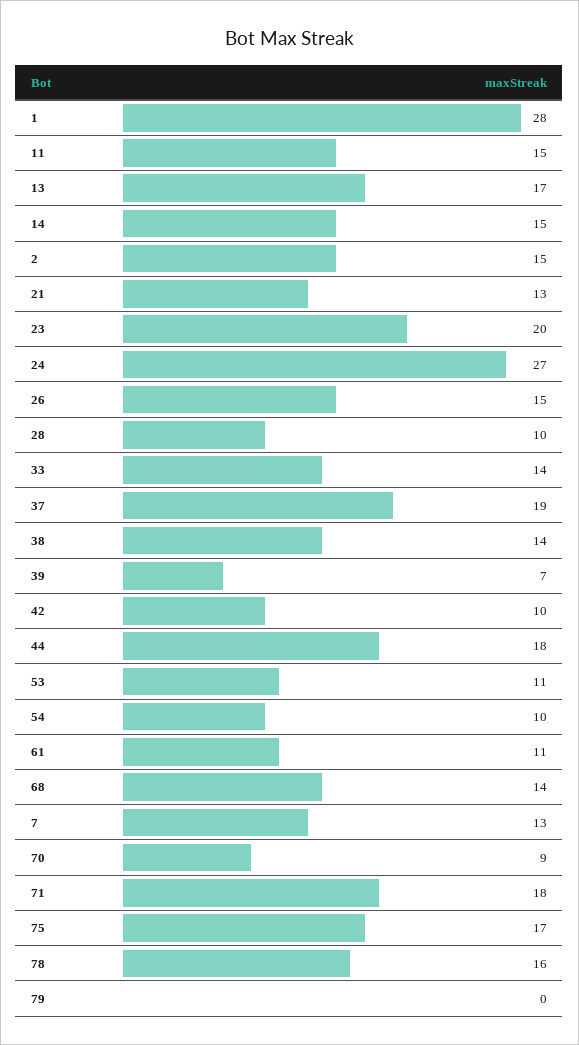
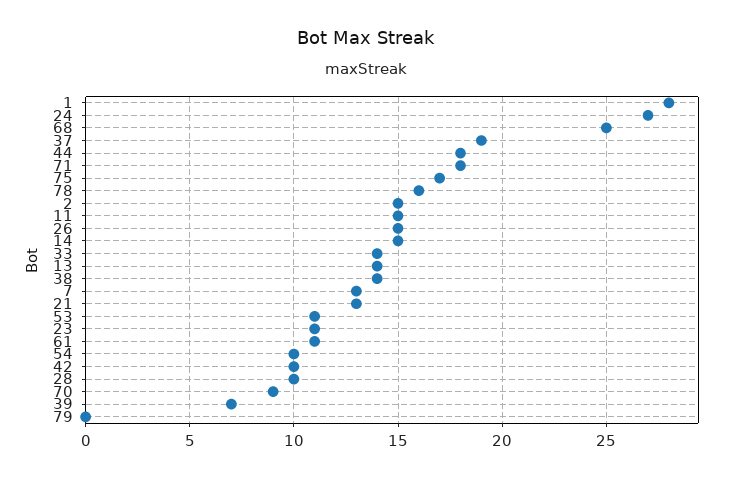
13: 17 -> 14
23: 20 -> 11
68: 14 -> 25

